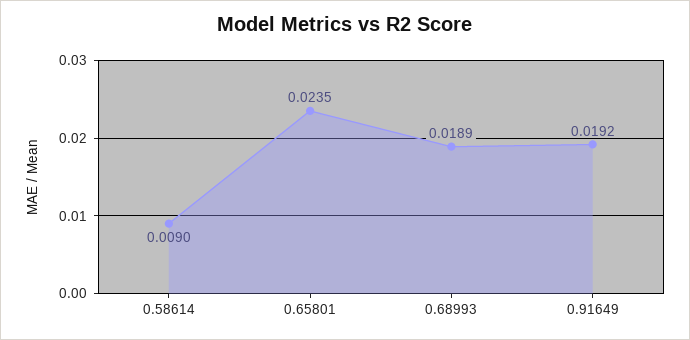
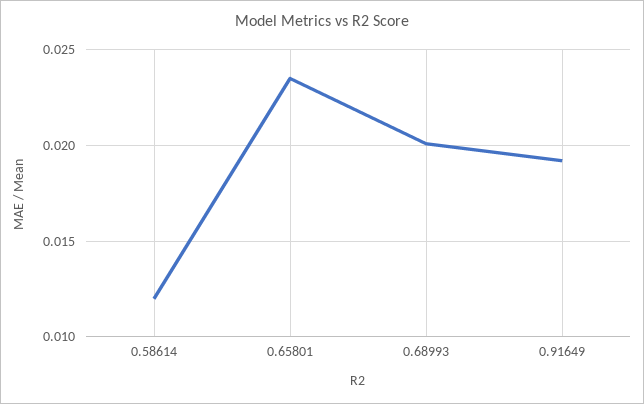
0.58614: 0.009 -> 0.012
0.68993: 0.0189 -> 0.02

